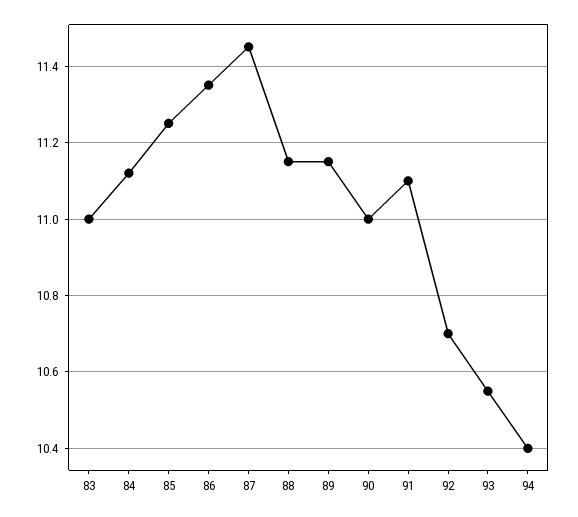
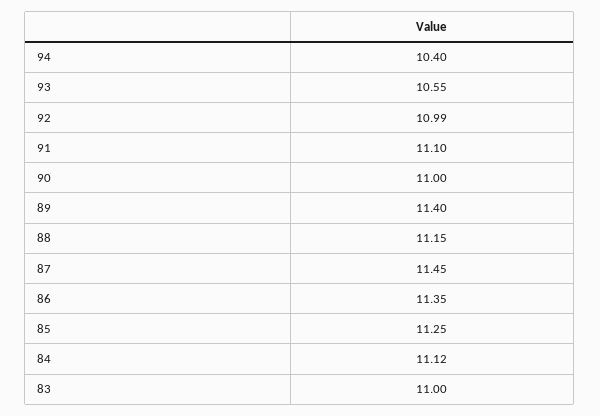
89: 11.15 -> 11.4
92: 10.7 -> 10.99

